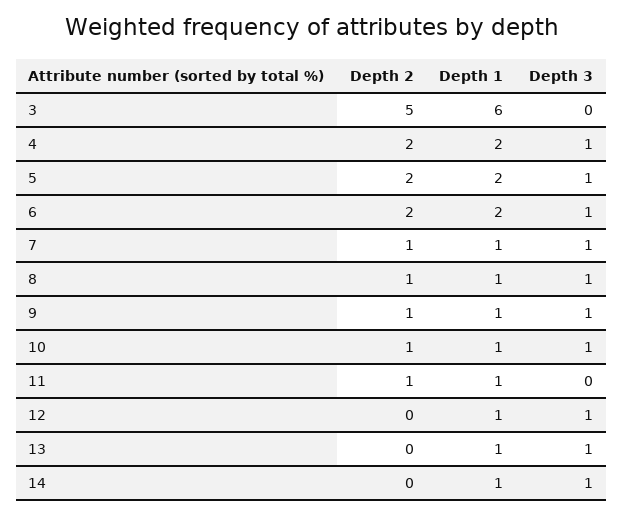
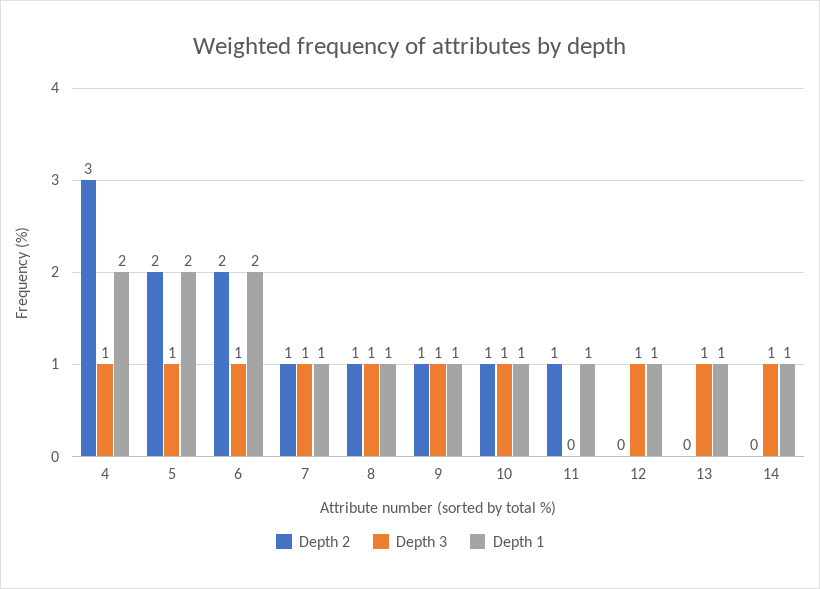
Depth 2, 3: 5 -> none
Depth 1, 3: 6 -> none
Depth 3, 3: 0 -> none
Depth 2, 4: 2 -> 3

